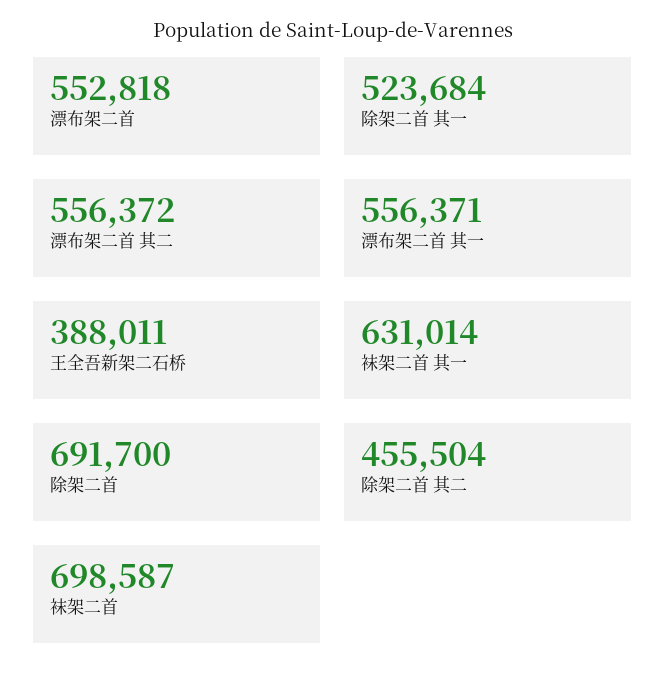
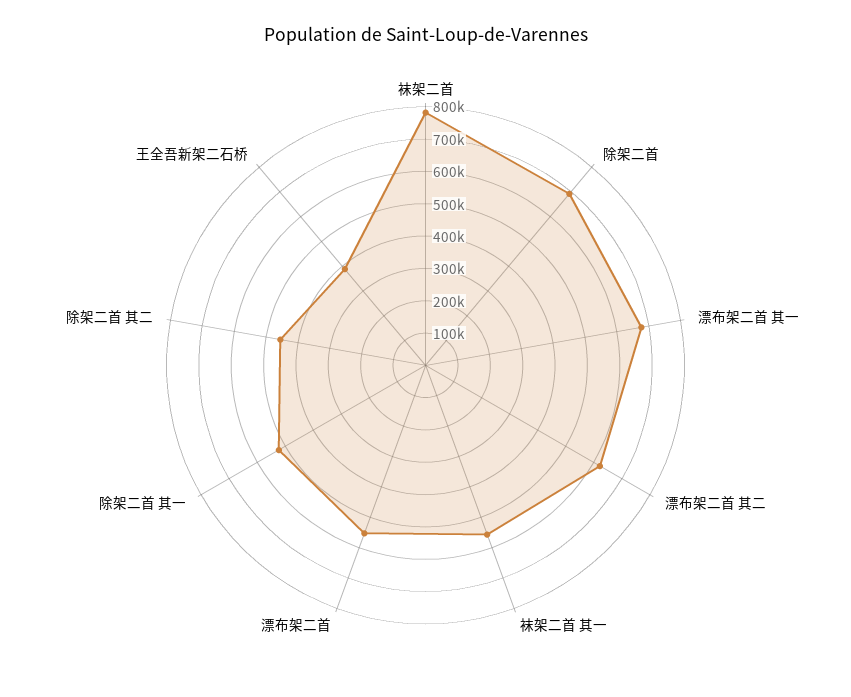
漂布架二首 其二: 556372 -> 625000
漂布架二首 其一: 556371 -> 675000
袜架二首 其一: 631014 -> 550000
袜架二首: 698587 -> 775000

